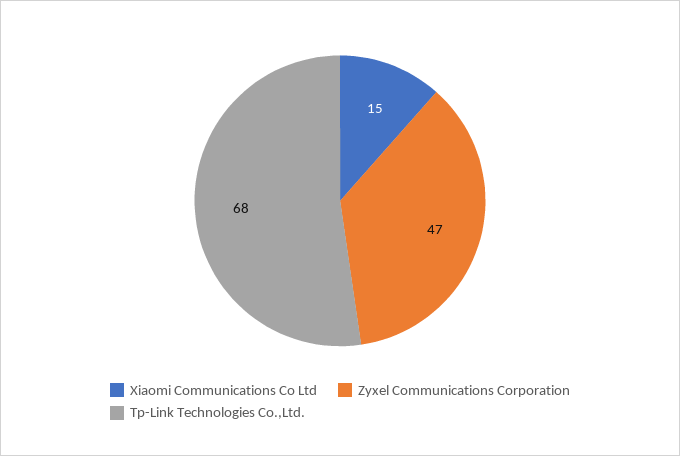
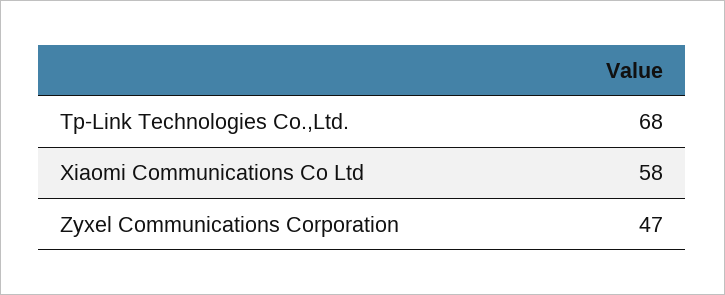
Xiaomi Communications Co Ltd: 15 -> 58

